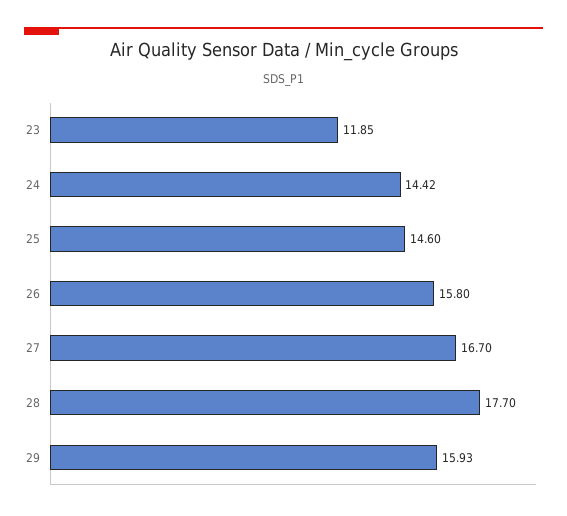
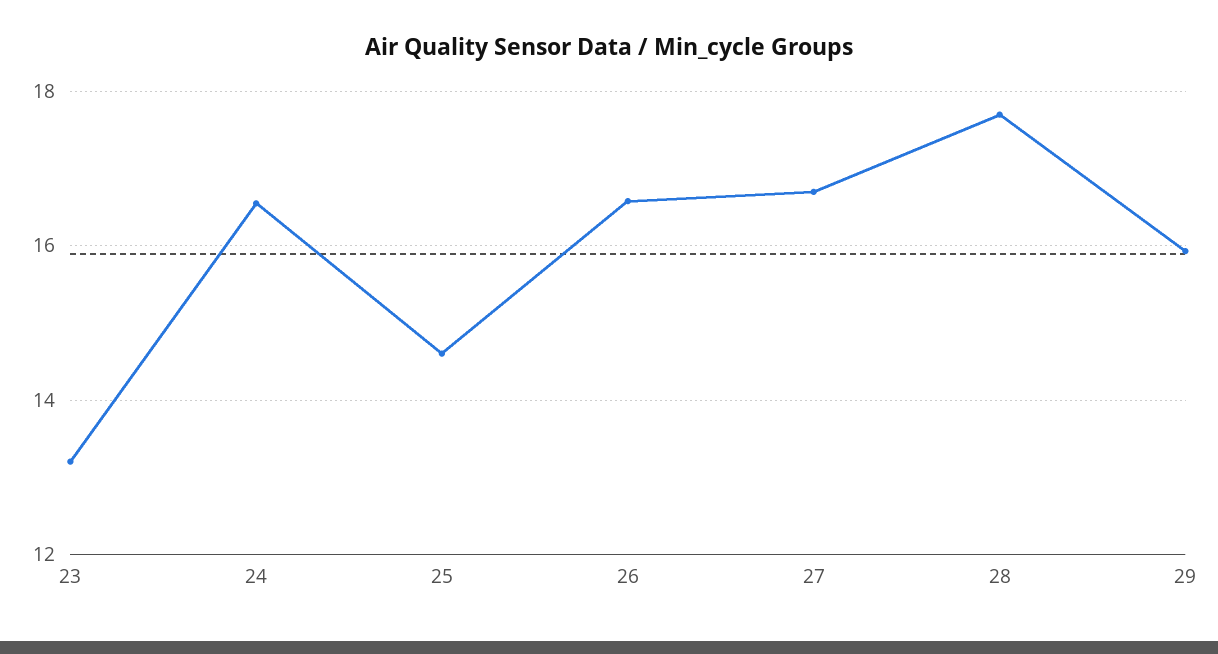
23: 11.85 -> 13.2
24: 14.42 -> 16.6
26: 15.8 -> 16.6

